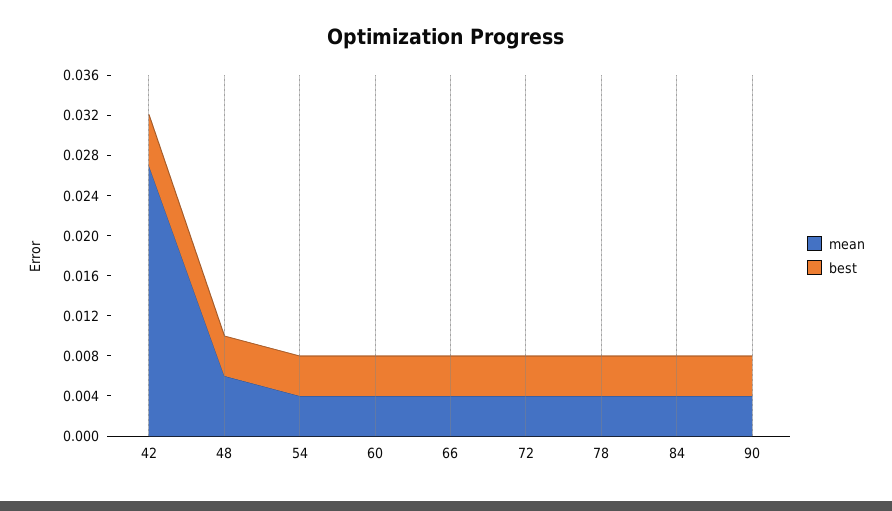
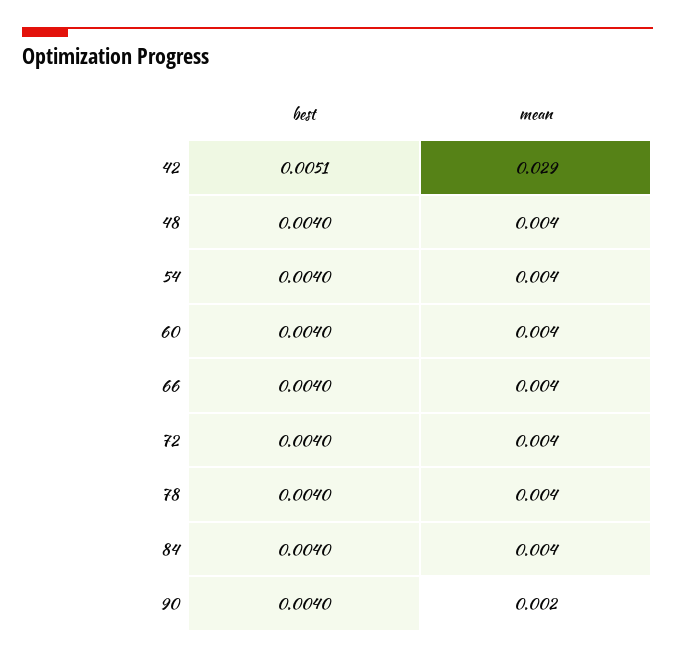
mean, 42: 0.027 -> 0.029
mean, 48: 0.006 -> 0.004
mean, 90: 0.004 -> 0.002

